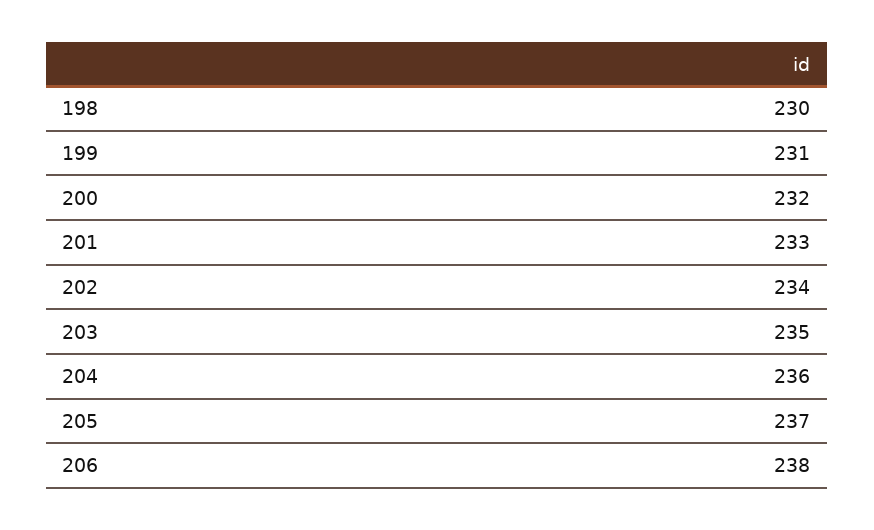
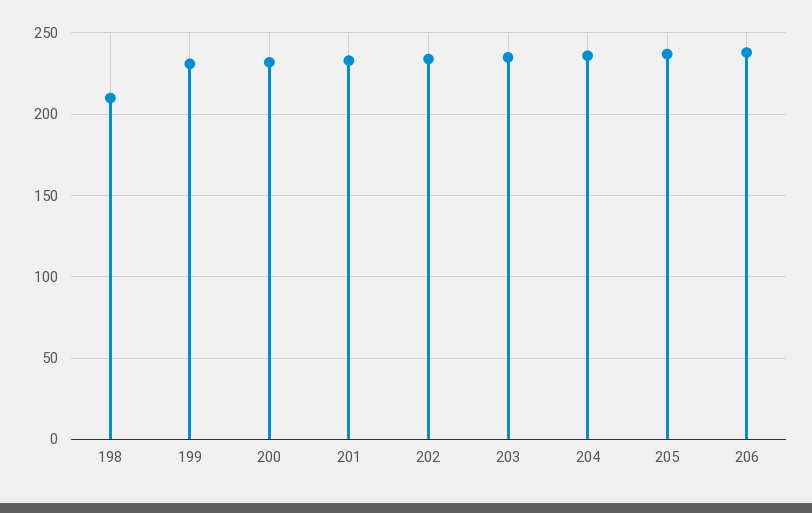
198: 230 -> 210

